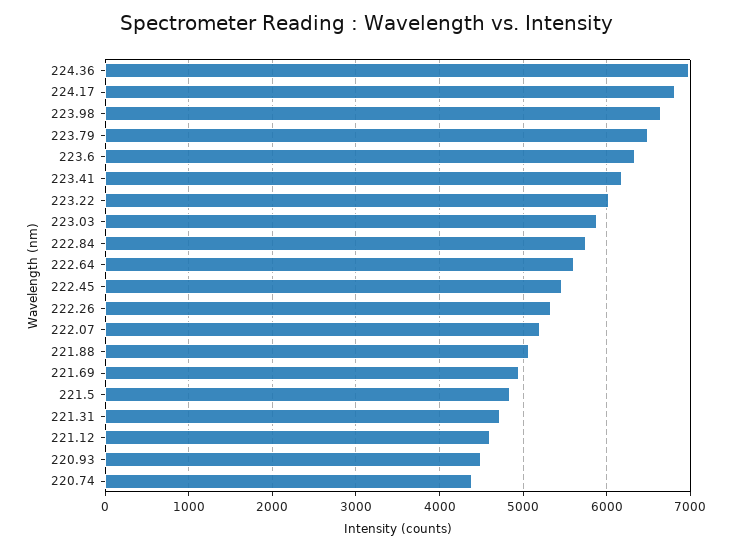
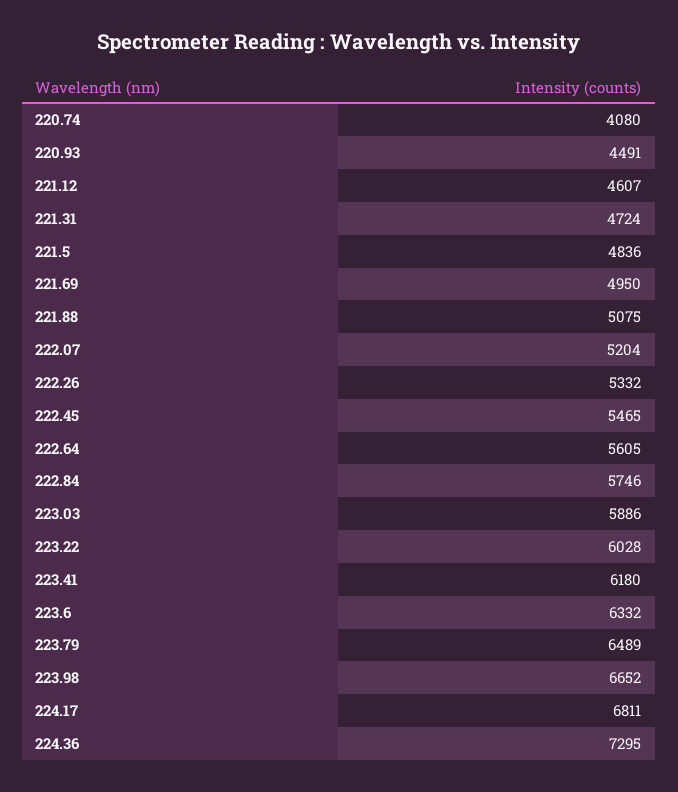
224.36: 7000 -> 7295
220.74: 4400 -> 4080

